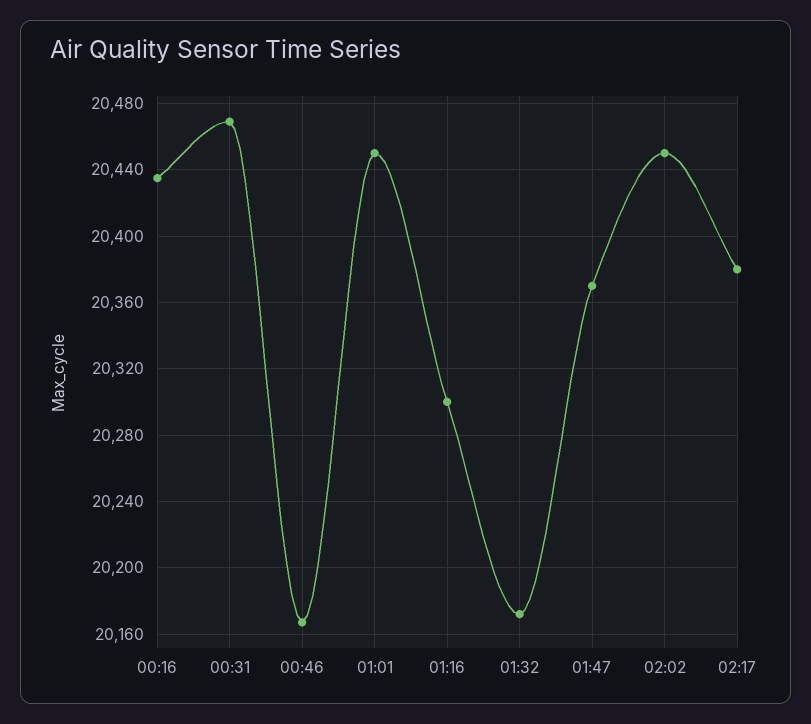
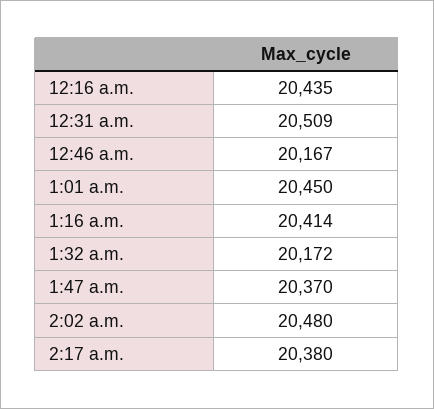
00:31: 20470 -> 20509
01:16: 20300 -> 20414
02:02: 20450 -> 20480

